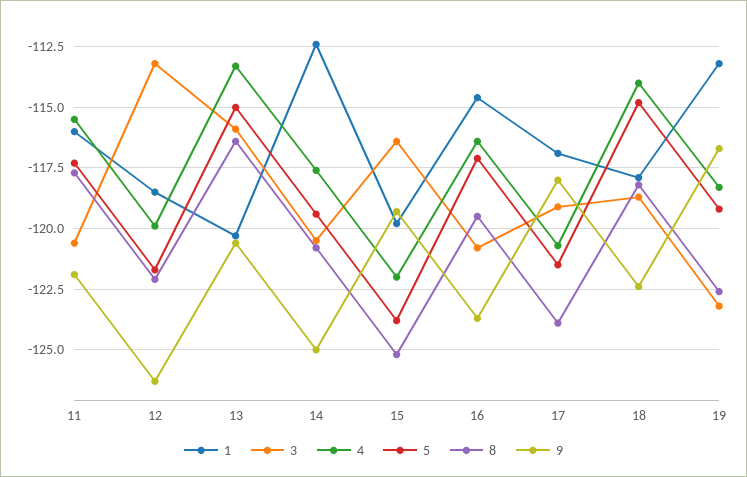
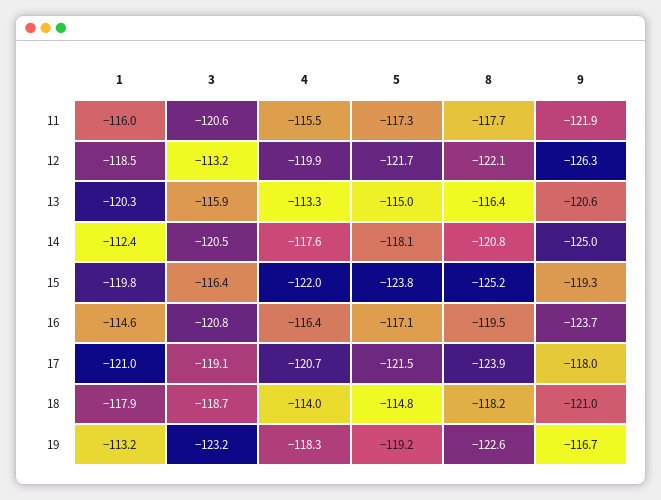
5, 14: -119.5 -> -118.1
1, 17: -117 -> -121
9, 18: -122.5 -> -121

